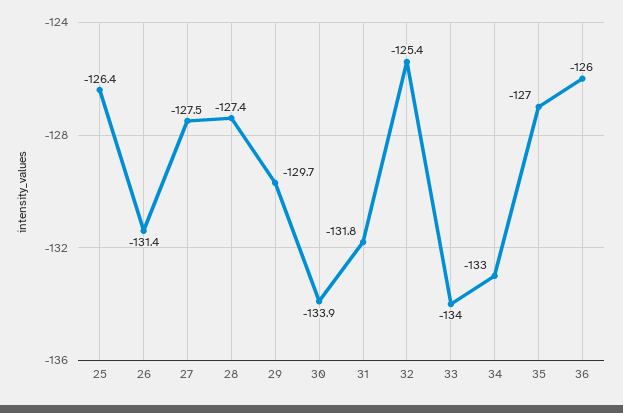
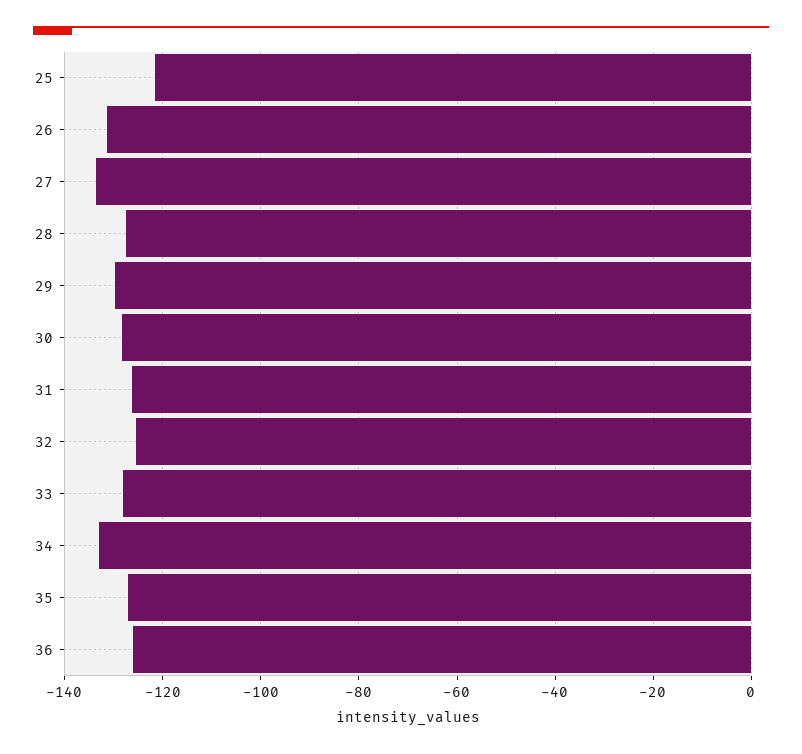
25: -126.4 -> -122
27: -127.5 -> -134
30: -133.9 -> -128
31: -131.8 -> -126
33: -134 -> -128

